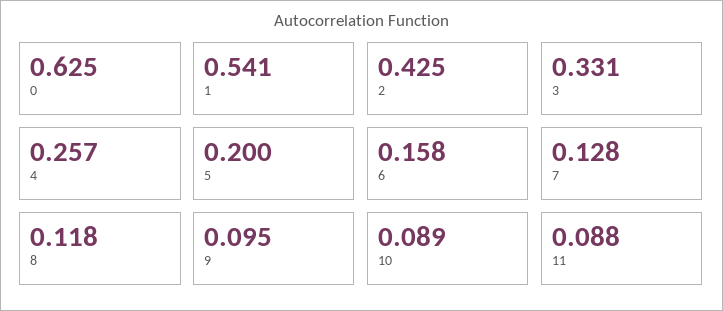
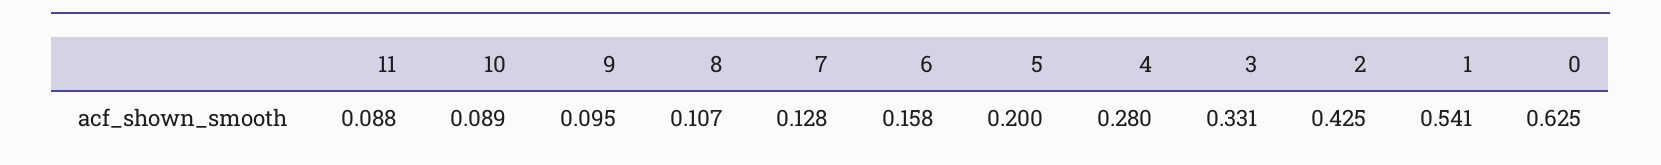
4: 0.257 -> 0.28
8: 0.118 -> 0.107

